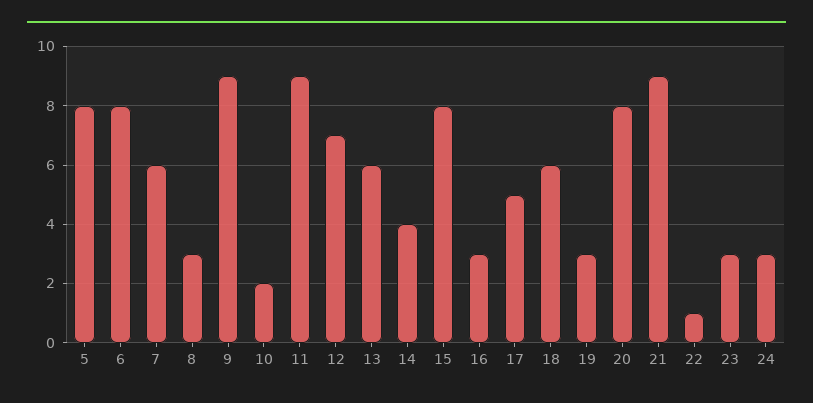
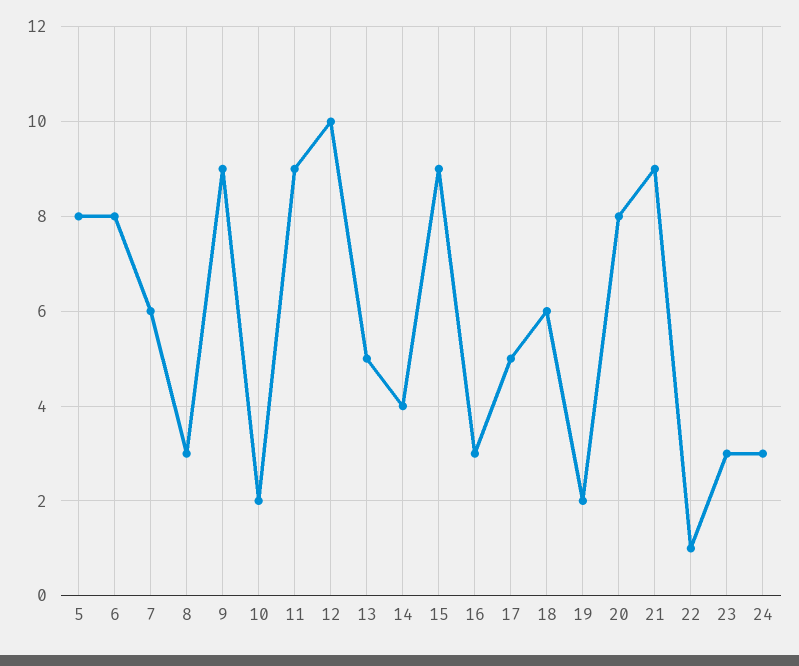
12: 7 -> 10
13: 6 -> 5
15: 8 -> 9
19: 3 -> 2

